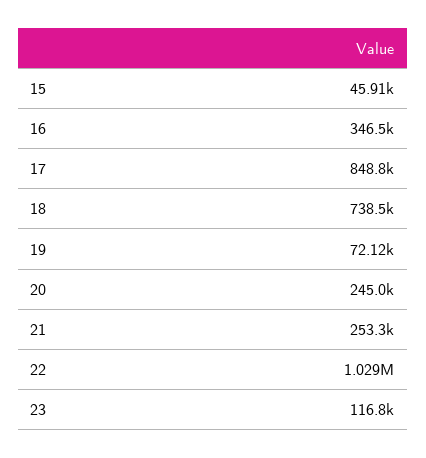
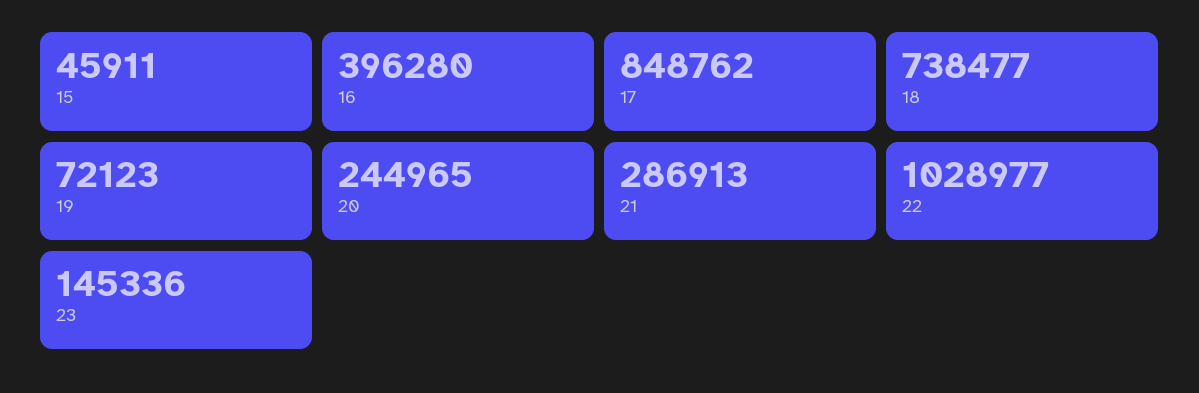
16: 346500 -> 396280
21: 253300 -> 286913
23: 116800 -> 145336

